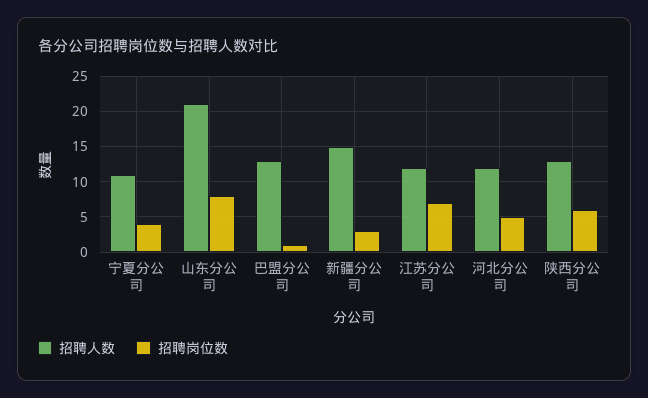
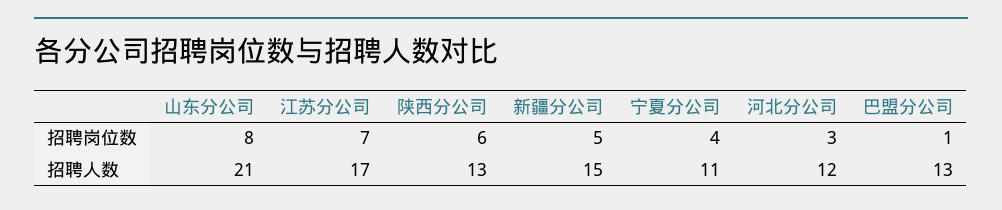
招聘岗位数, 新疆分公司: 3 -> 5
招聘人数, 江苏分公司: 12 -> 17
招聘岗位数, 河北分公司: 5 -> 3

